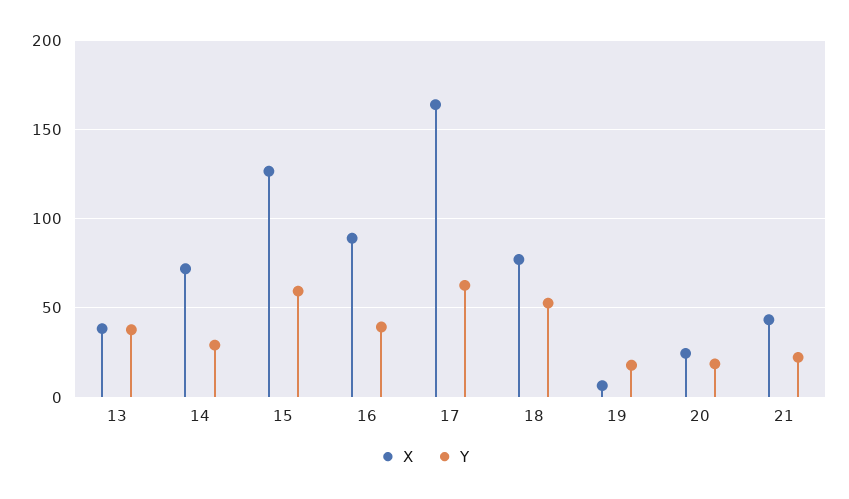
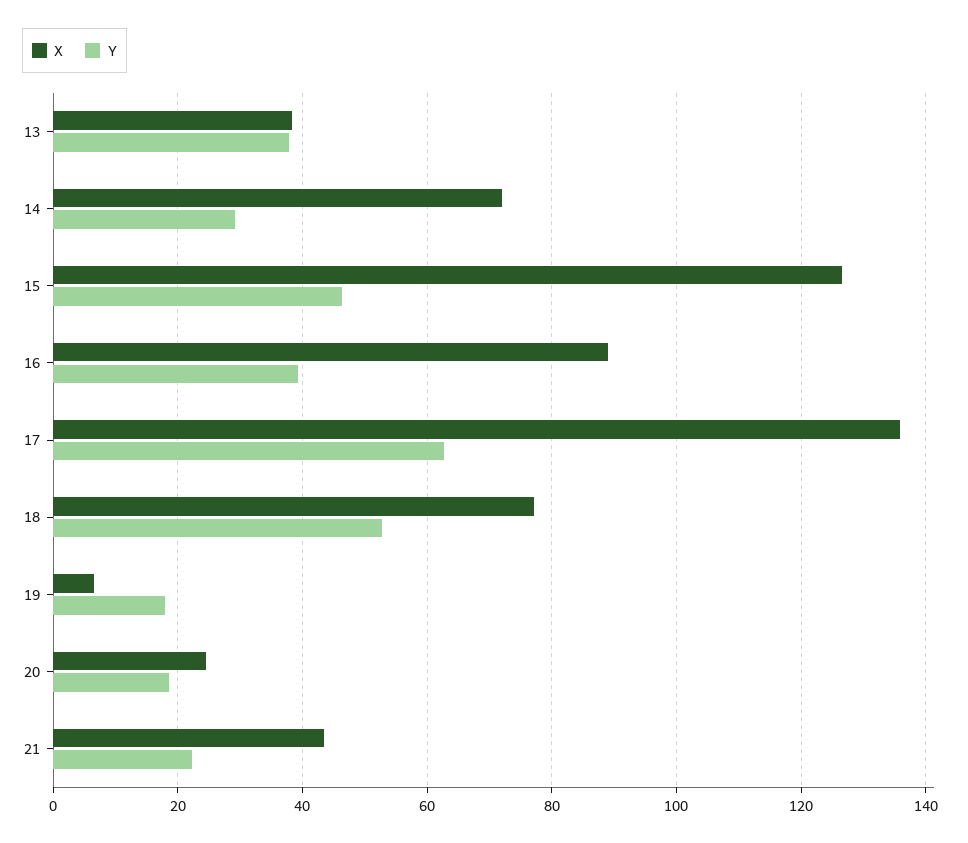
Y, 15: 60 -> 46
X, 17: 165 -> 136

